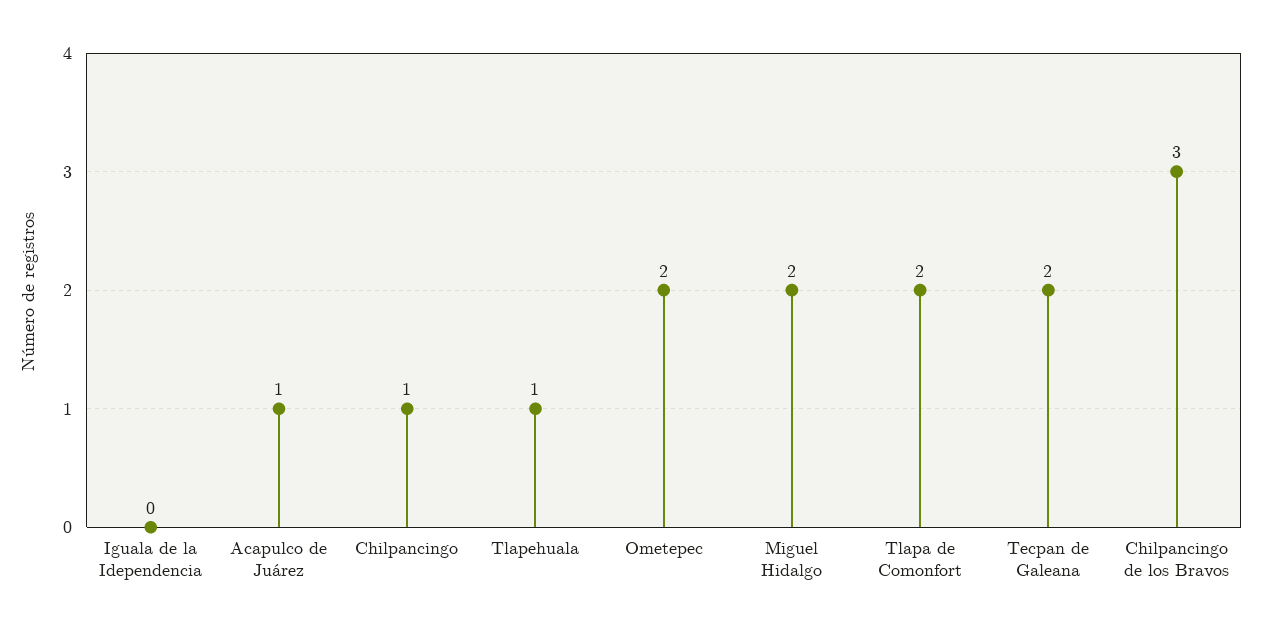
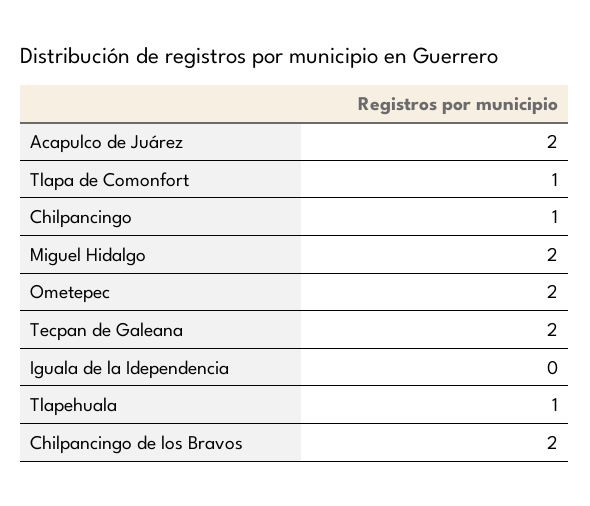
Acapulco de Juárez: 1 -> 2
Tlapa de Comonfort: 2 -> 1
Chilpancingo de los Bravos: 3 -> 2

